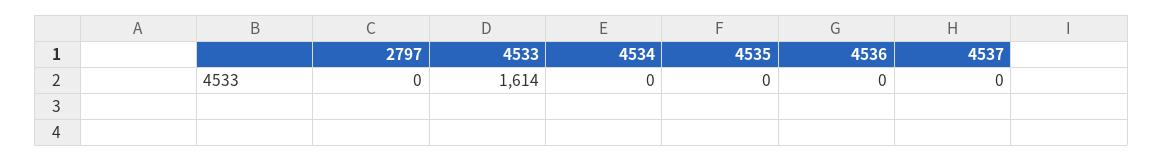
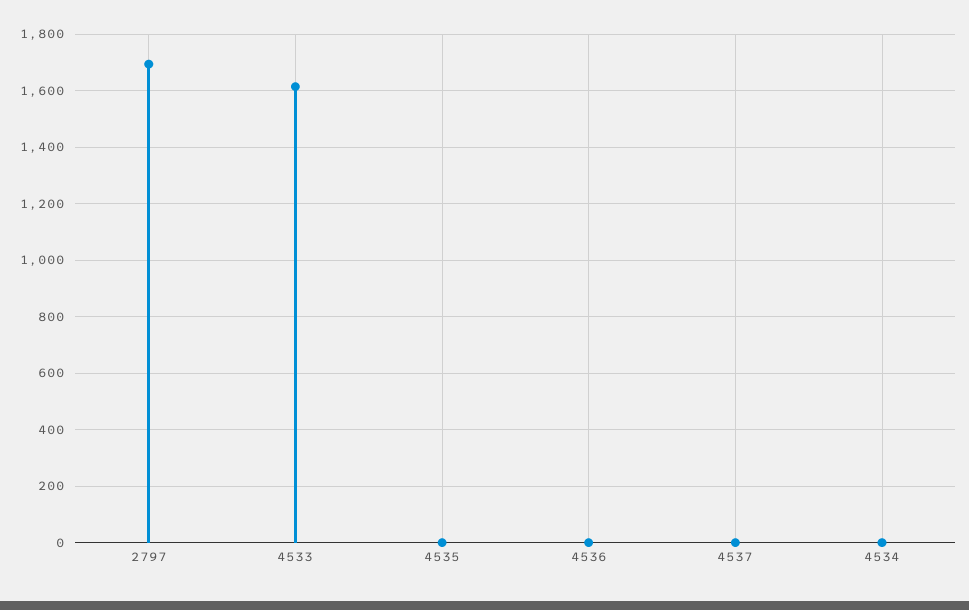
2797: 0 -> 1700

